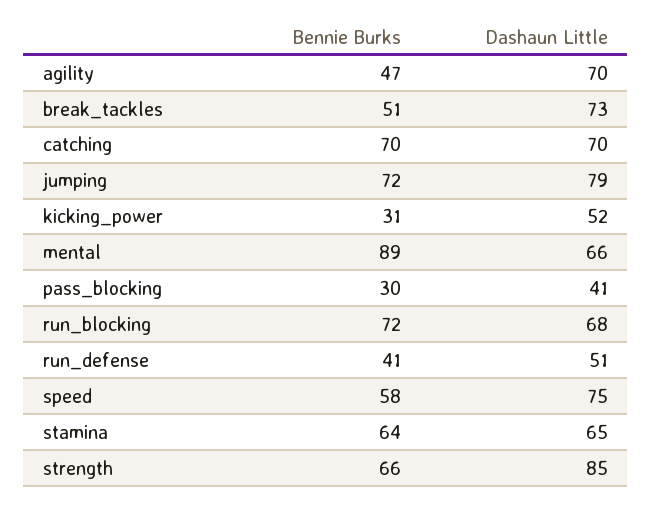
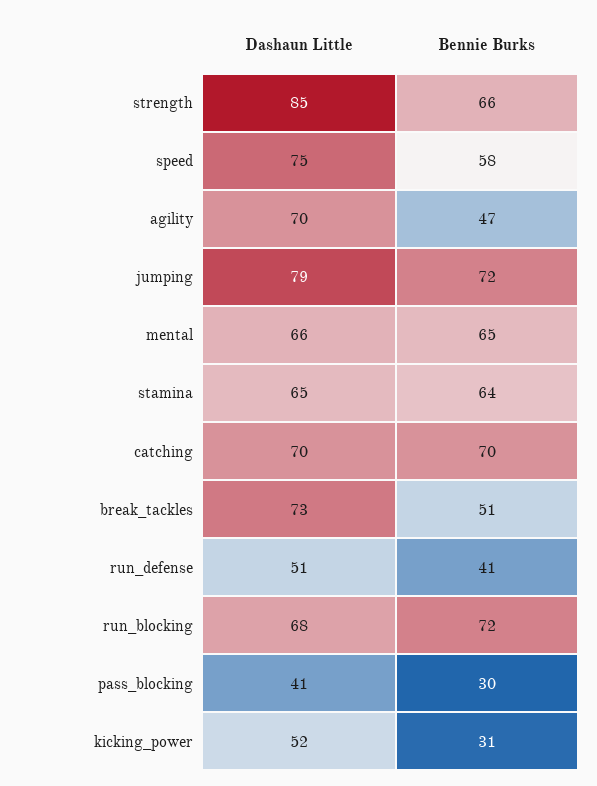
Bennie Burks, mental: 89 -> 65

